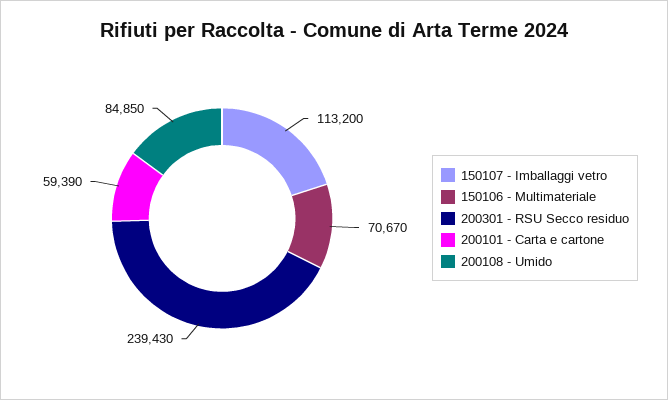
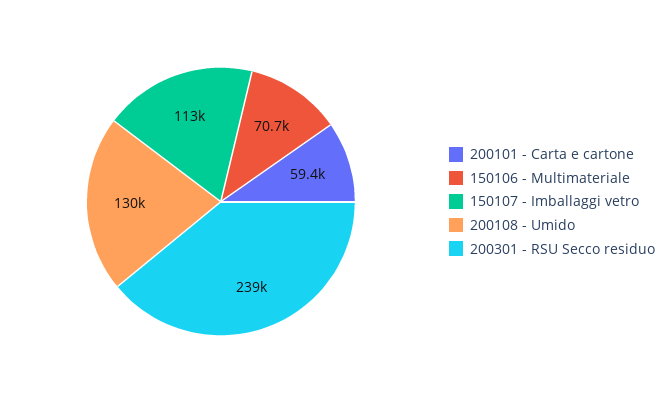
200108 - Umido: 84850 -> 130000

